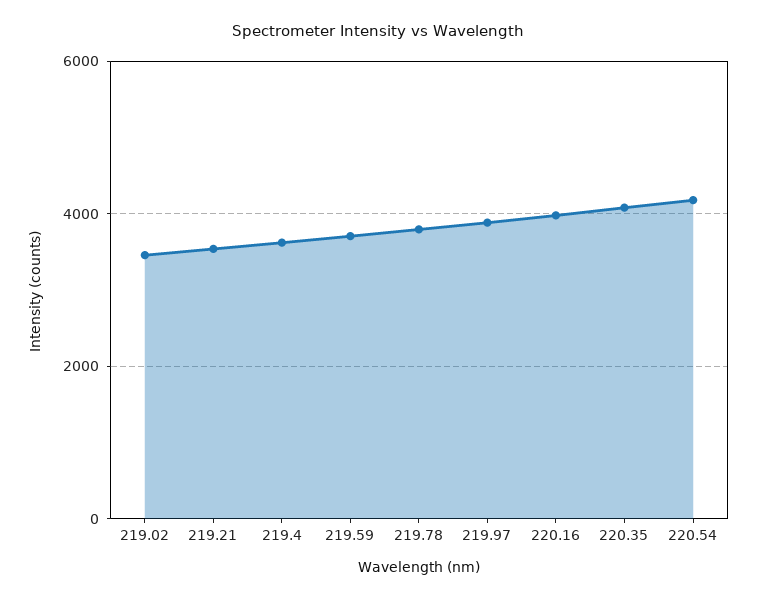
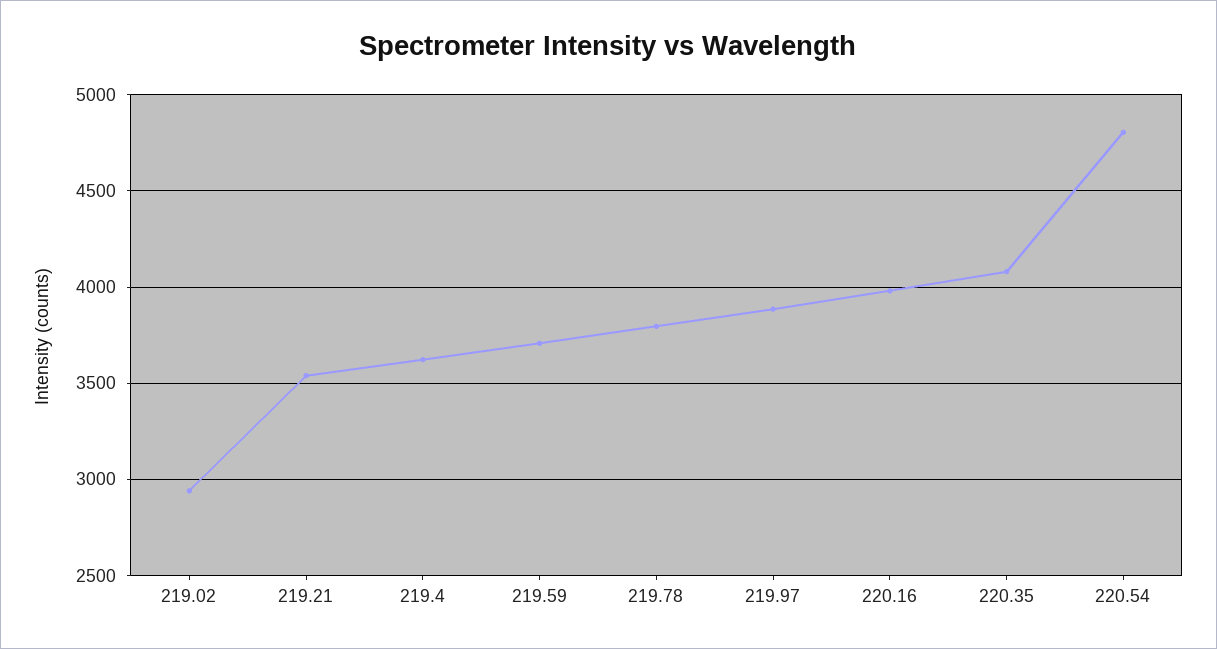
219.02: 3400 -> 2950
220.54: 4200 -> 4800

